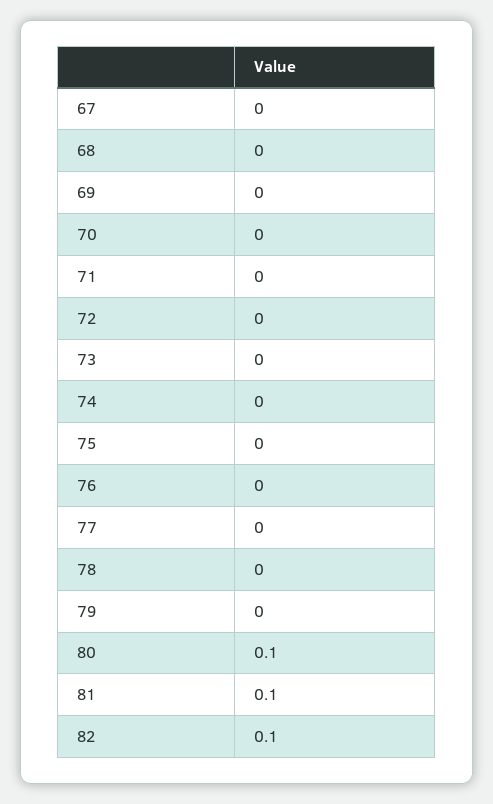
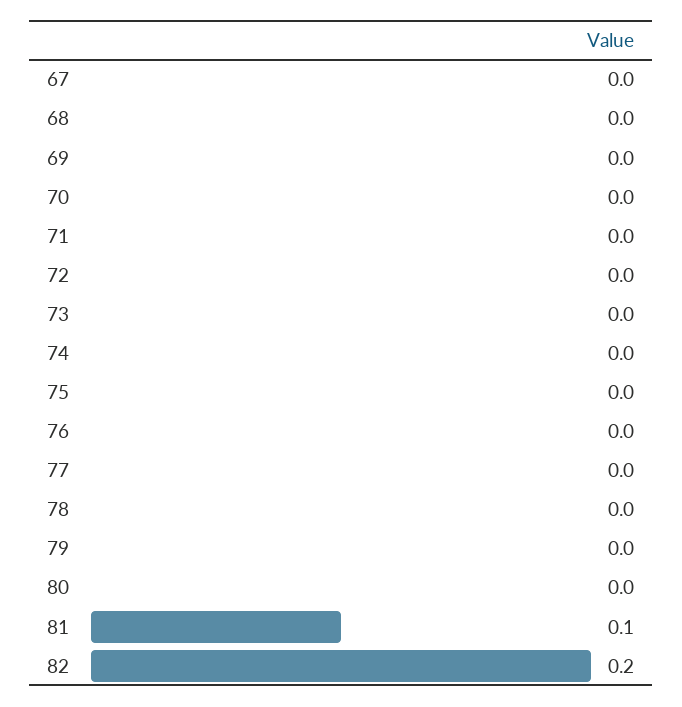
80: 0.1 -> 0
82: 0.1 -> 0.2

